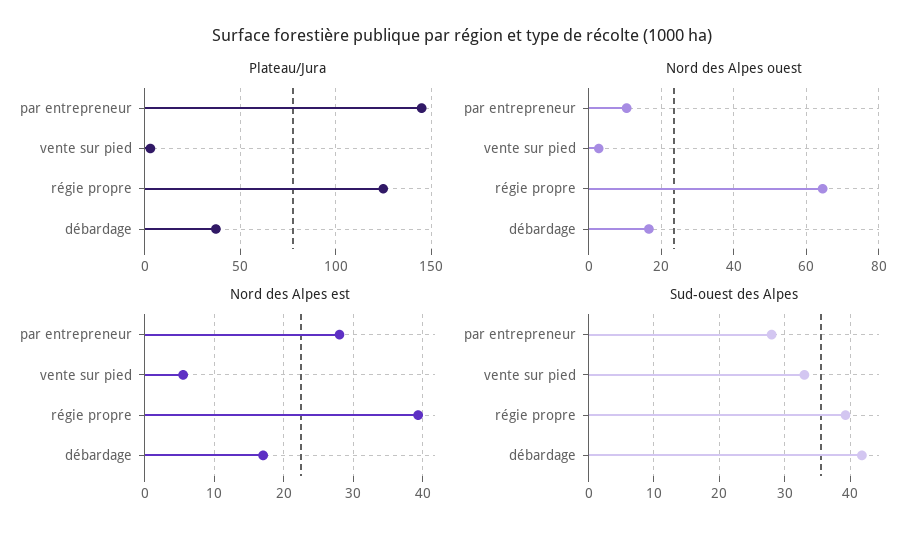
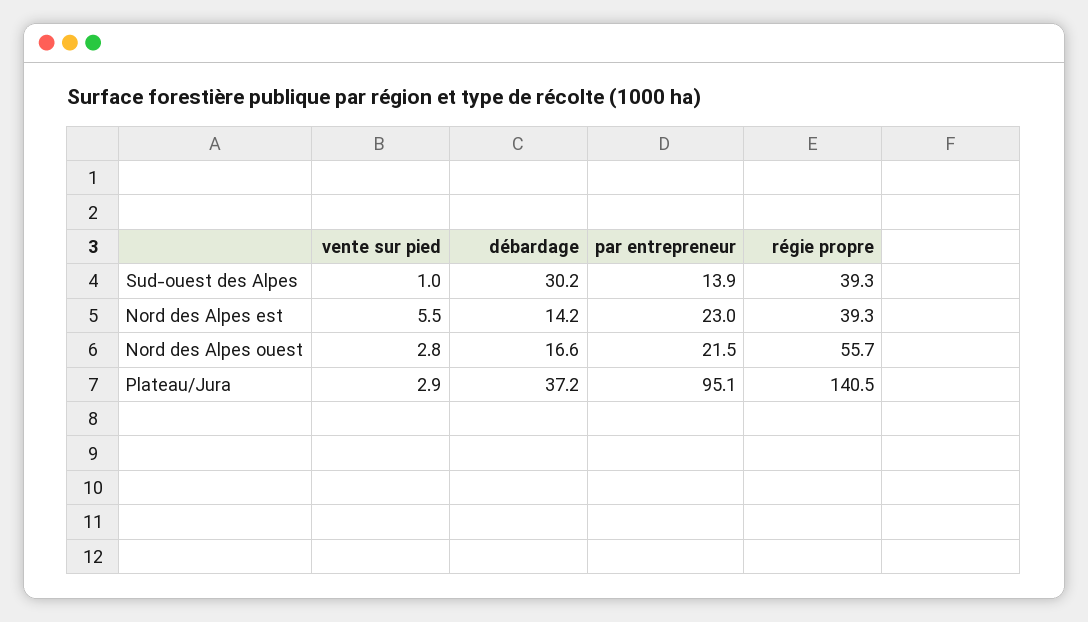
Plateau/Jura, par entrepreneur: 145 -> 95.1
Plateau/Jura, régie propre: 125 -> 140.5
Nord des Alpes ouest, par entrepreneur: 10 -> 21.5
Nord des Alpes ouest, régie propre: 64 -> 55.7
Nord des Alpes est, par entrepreneur: 28 -> 23
Nord des Alpes est, débardage: 17 -> 14.2
Sud-ouest des Alpes, par entrepreneur: 28 -> 13.9
Sud-ouest des Alpes, vente sur pied: 33 -> 1
Sud-ouest des Alpes, débardage: 42 -> 30.2

